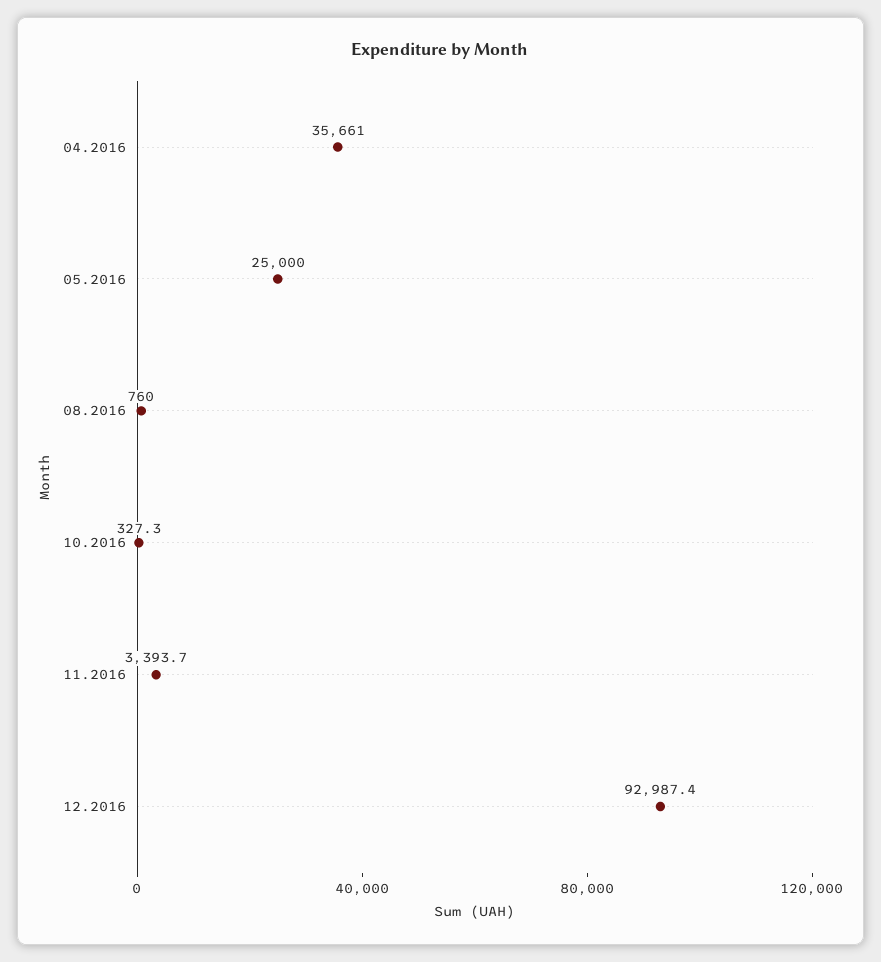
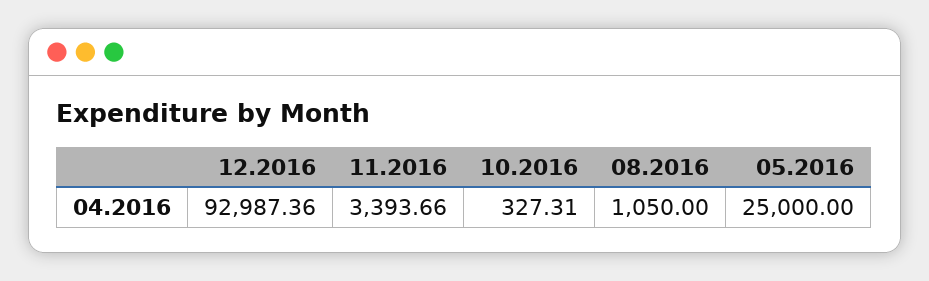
04.2016: 35661 -> none
08.2016: 760 -> 1050

